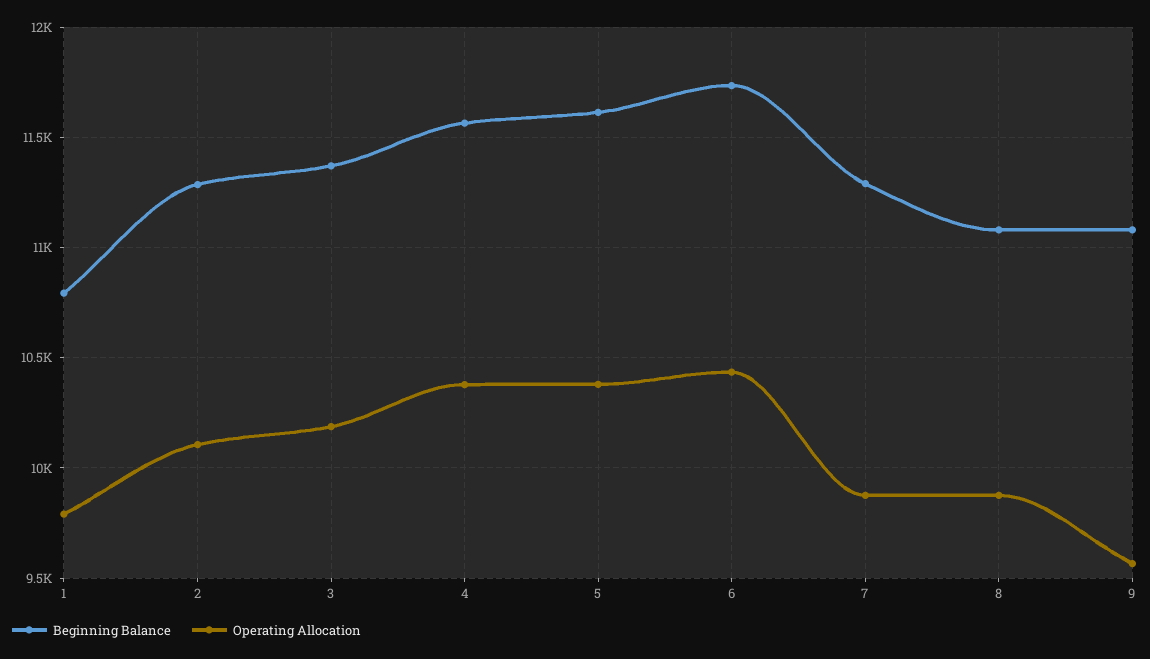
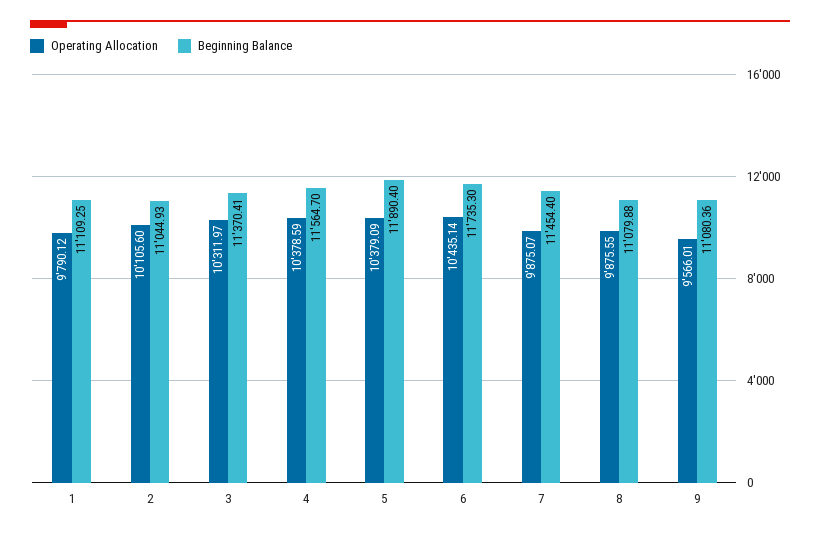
Beginning Balance, 1: 10800 -> 11109.25
Beginning Balance, 2: 11300 -> 11044.93
Operating Allocation, 3: 10200 -> 10311.97
Beginning Balance, 5: 11600 -> 11890.4
Beginning Balance, 7: 11300 -> 11454.4

